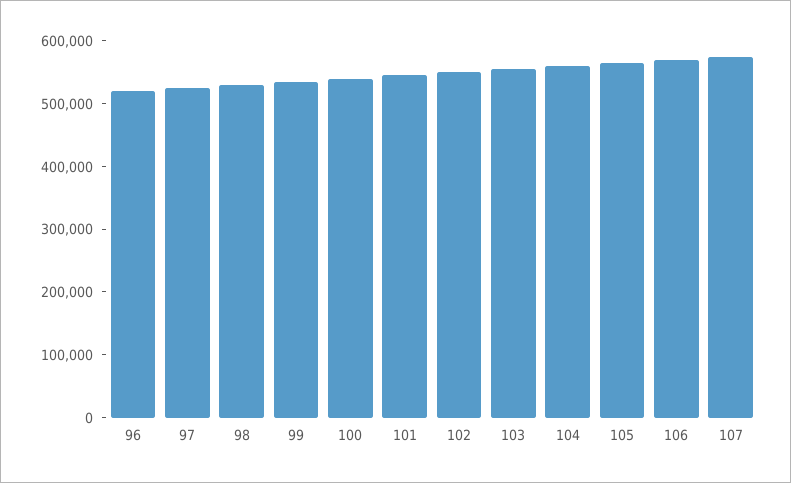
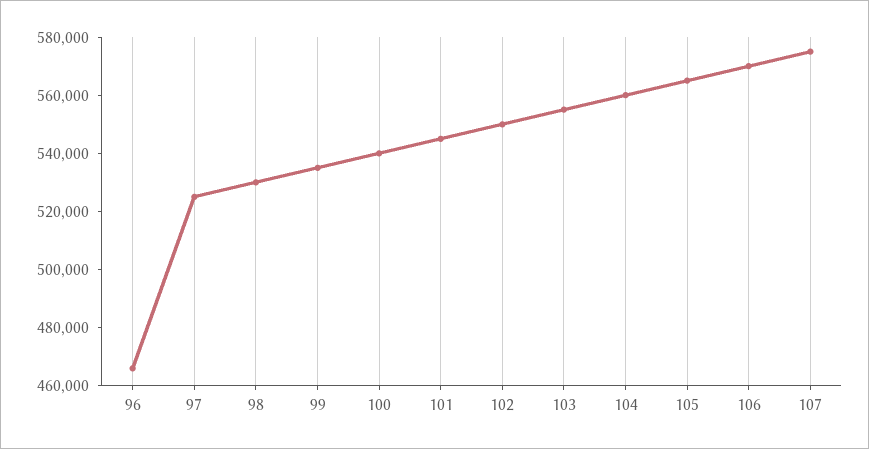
96: 520000 -> 465000

